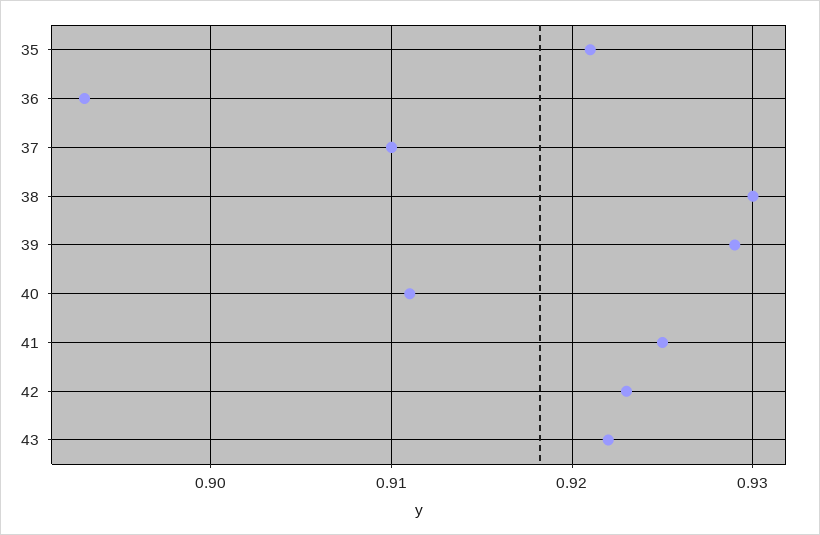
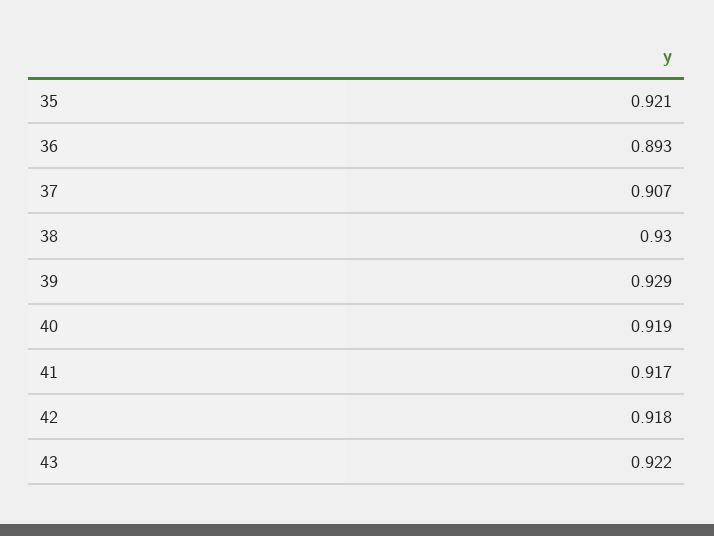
37: 0.91 -> 0.907
40: 0.911 -> 0.919
41: 0.925 -> 0.917
42: 0.923 -> 0.918

